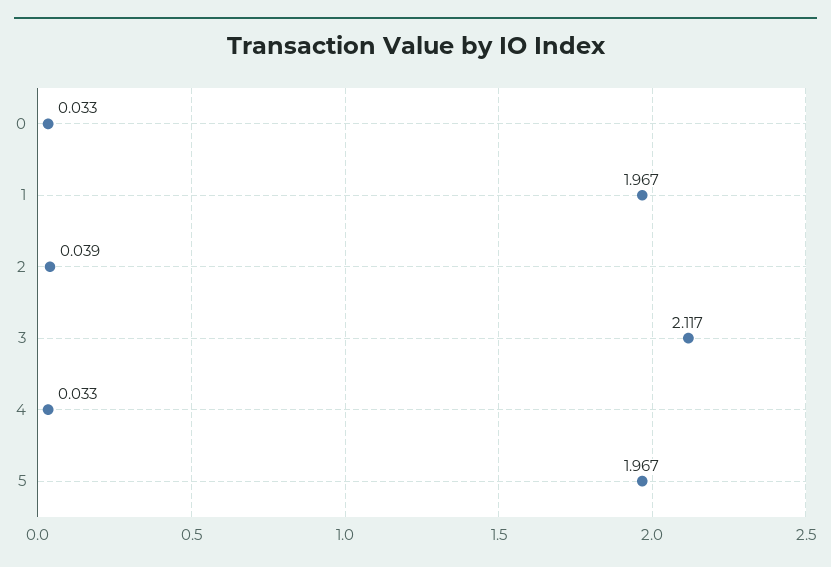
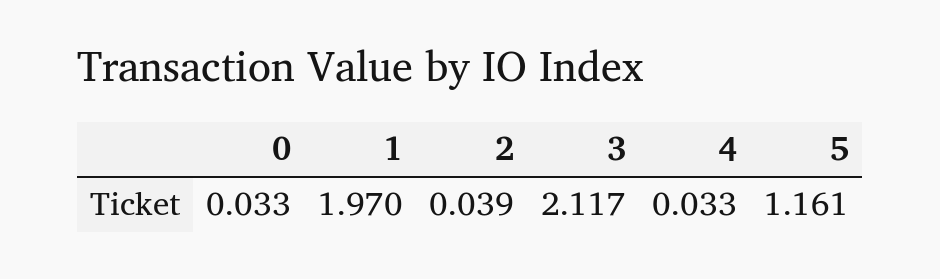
1: 1.967 -> 1.97
5: 1.967 -> 1.161

